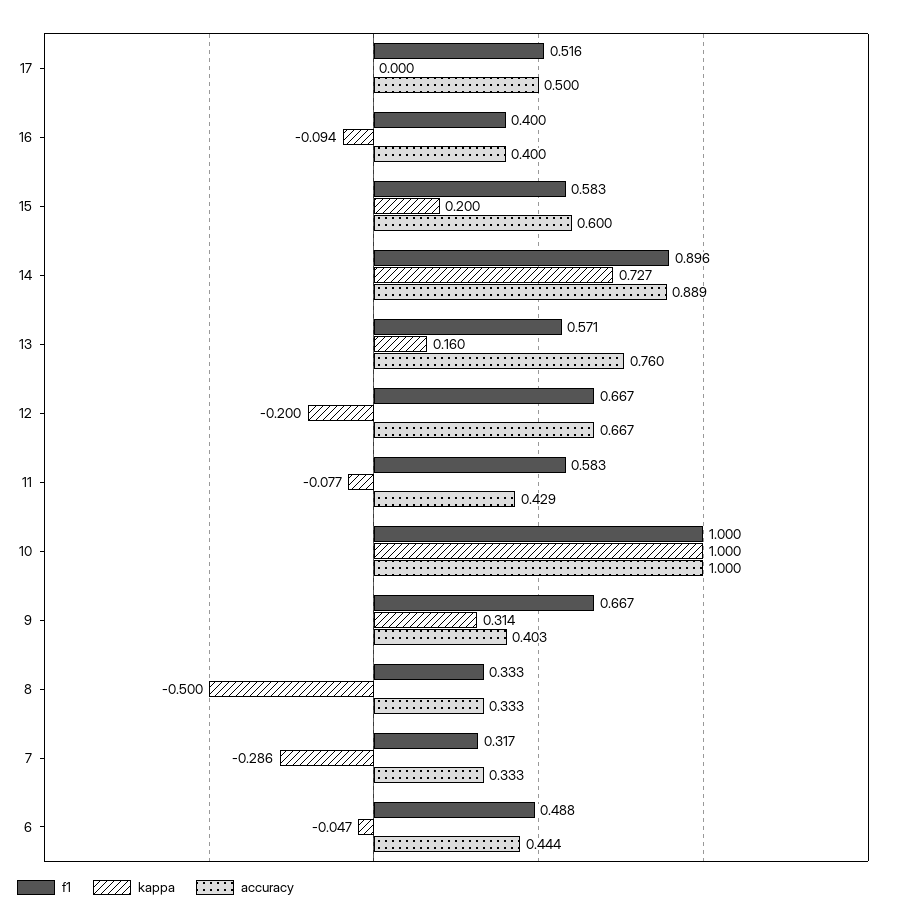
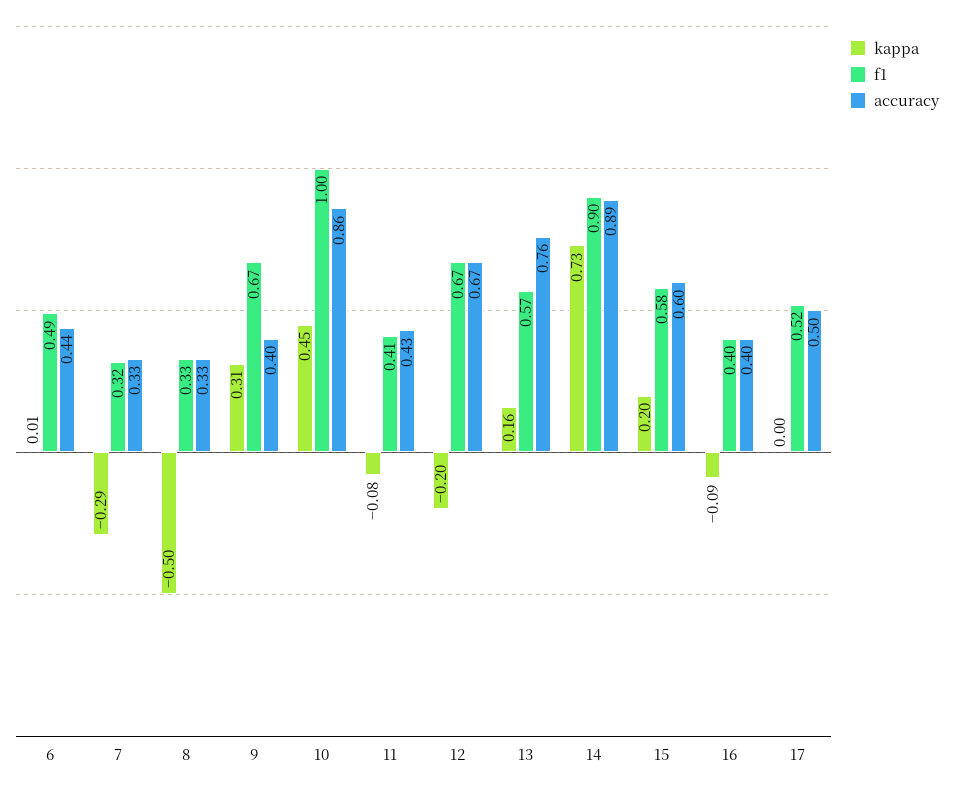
f1, 11: 0.583 -> 0.41
kappa, 10: 1 -> 0.45
accuracy, 10: 1 -> 0.86
kappa, 6: -0.047 -> 0.01

